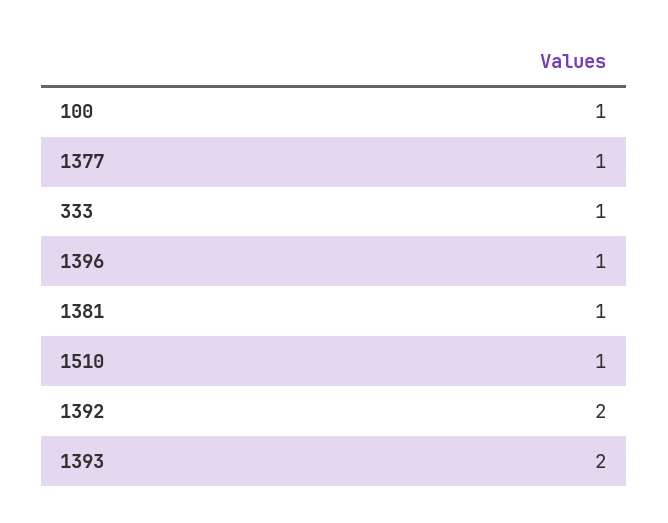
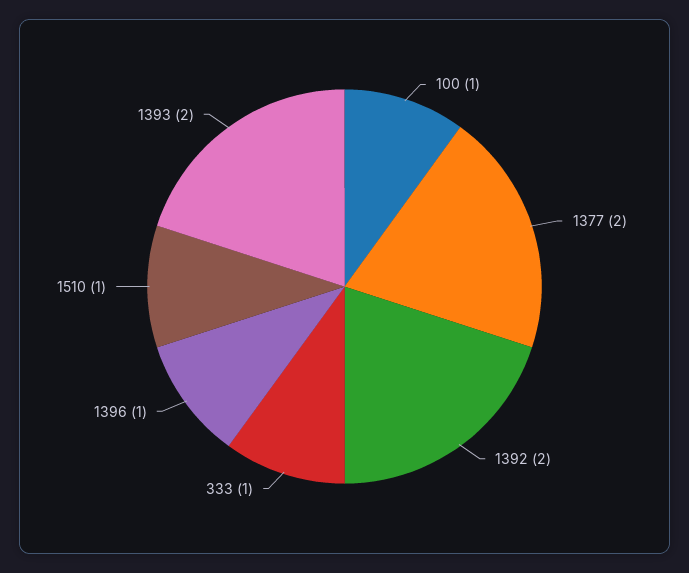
1377: 1 -> 2
1381: 1 -> none

